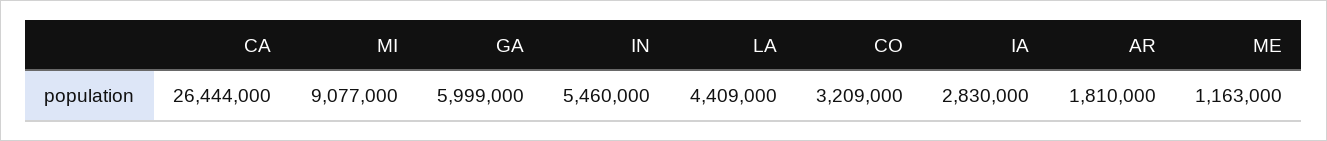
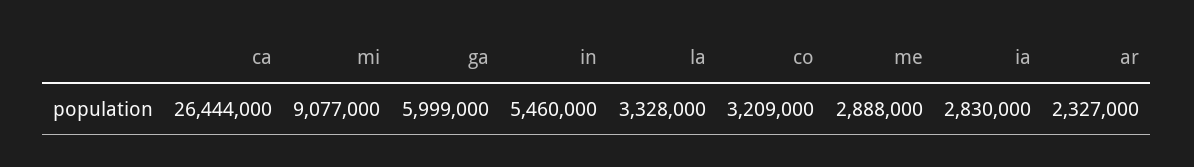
LA: 4409000 -> 3328000
AR: 1810000 -> 2327000
ME: 1163000 -> 2888000

